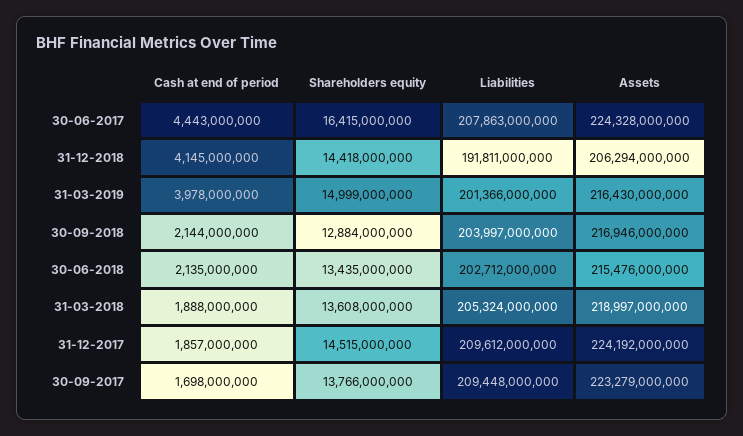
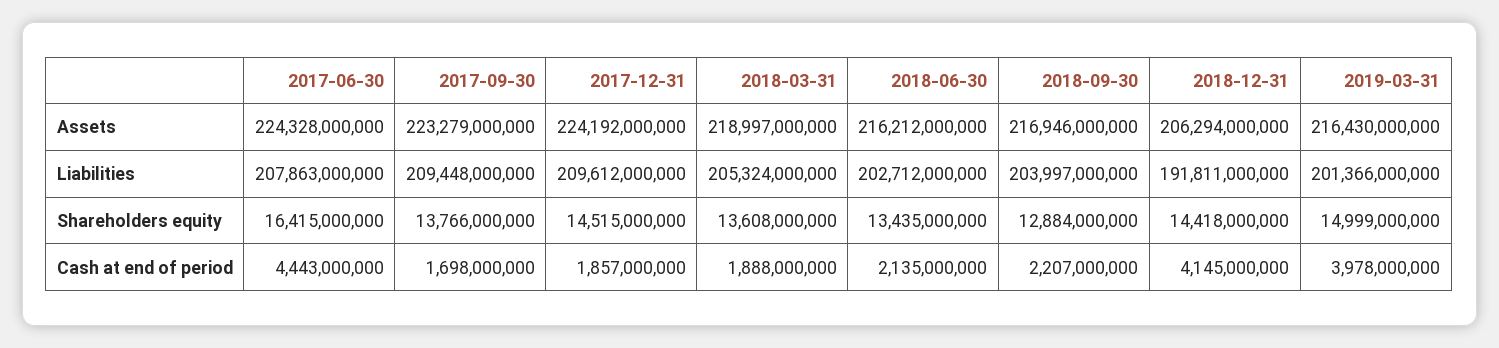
Cash at end of period, 30-09-2018: 2144000000 -> 2207000000
Assets, 30-06-2018: 215476000000 -> 216212000000

